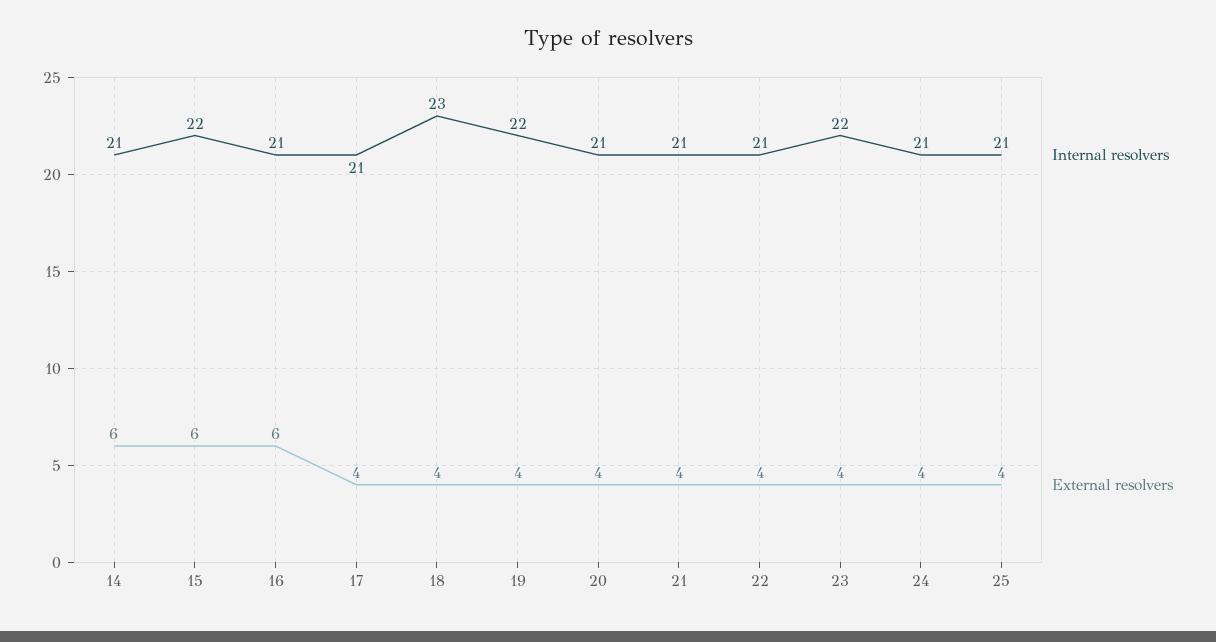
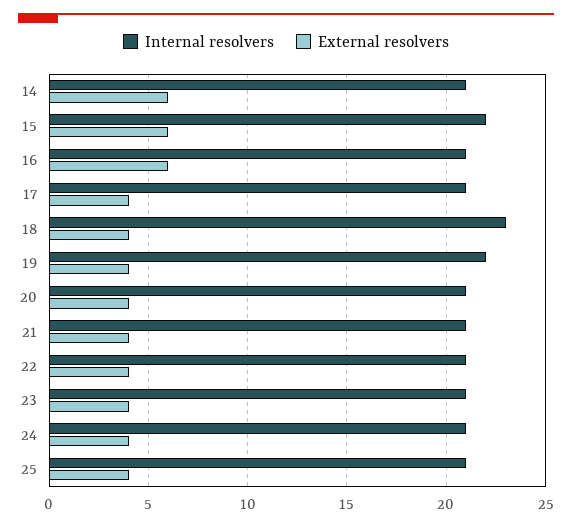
Internal resolvers, 23: 22 -> 21

